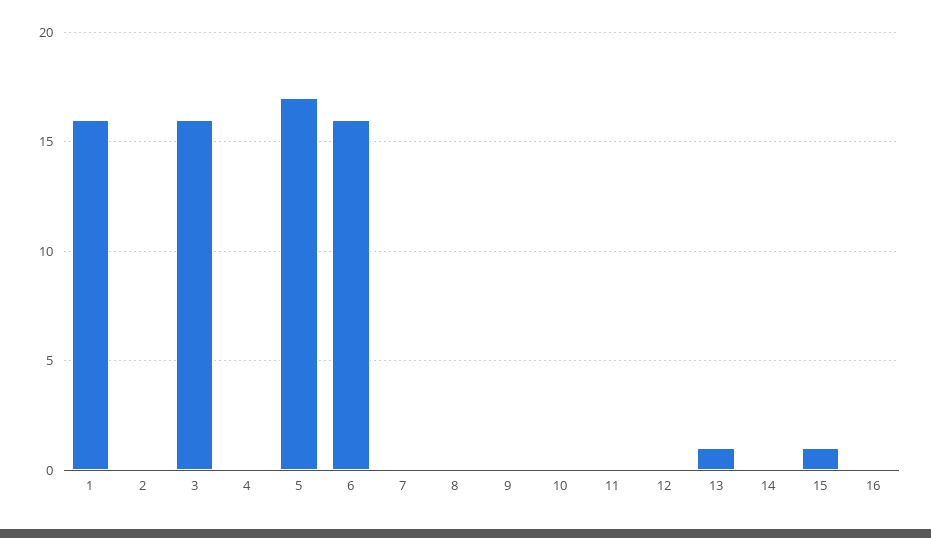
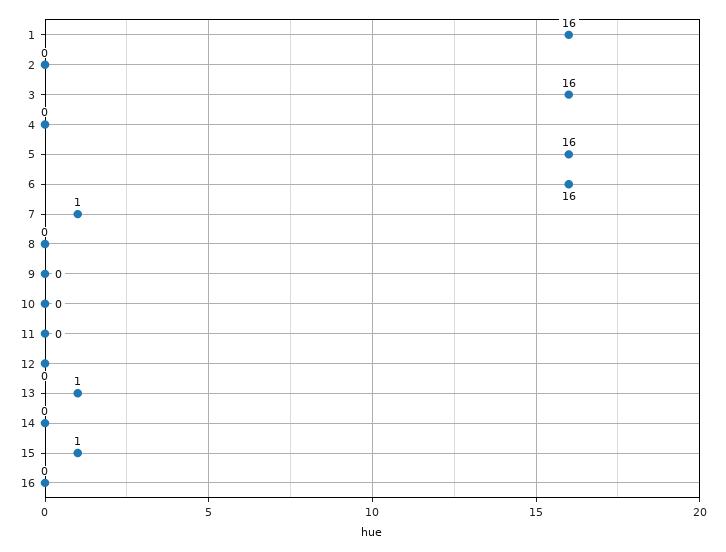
5: 17 -> 16
7: 0 -> 1

